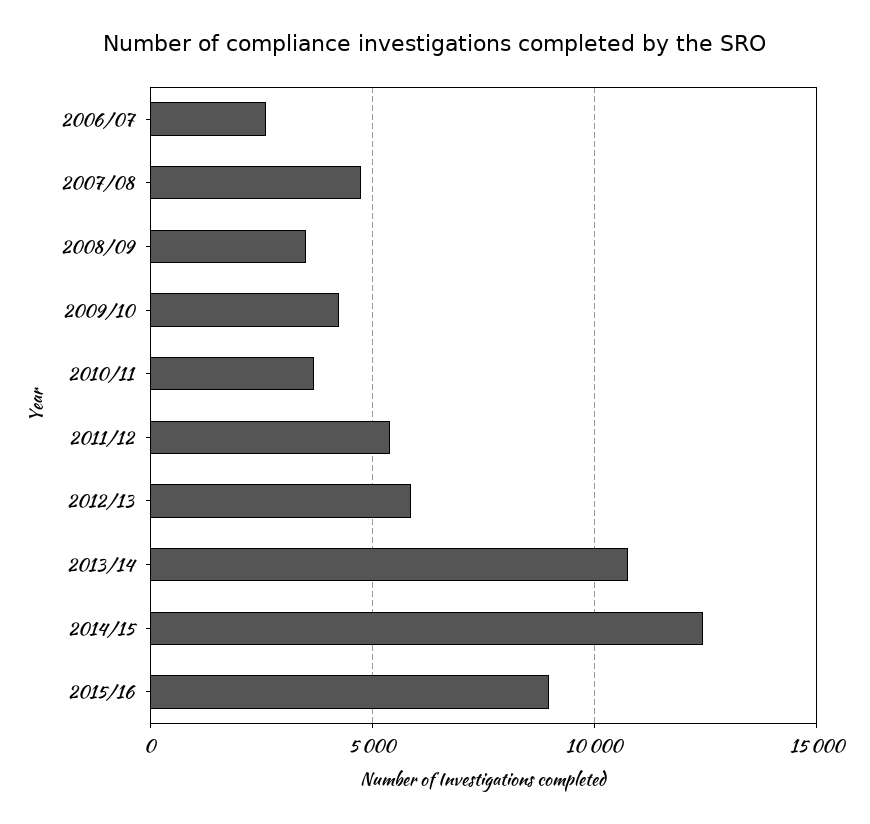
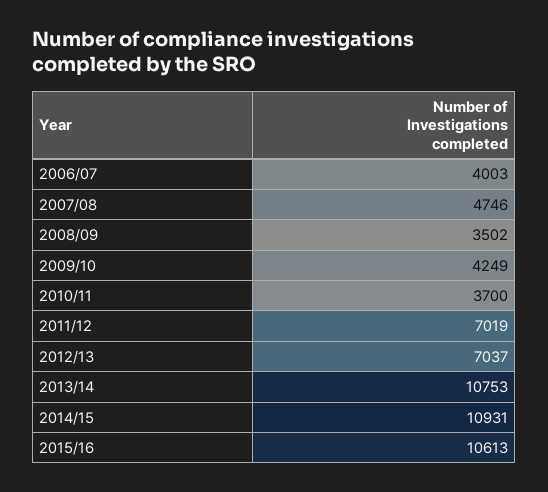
2006/07: 2500 -> 4003
2011/12: 5500 -> 7019
2012/13: 6000 -> 7037
2014/15: 12500 -> 10931
2015/16: 9000 -> 10613

